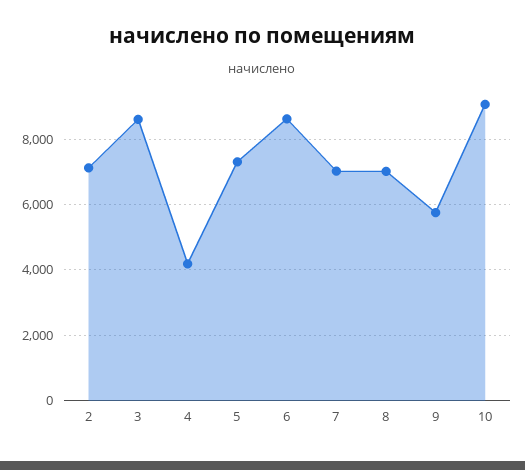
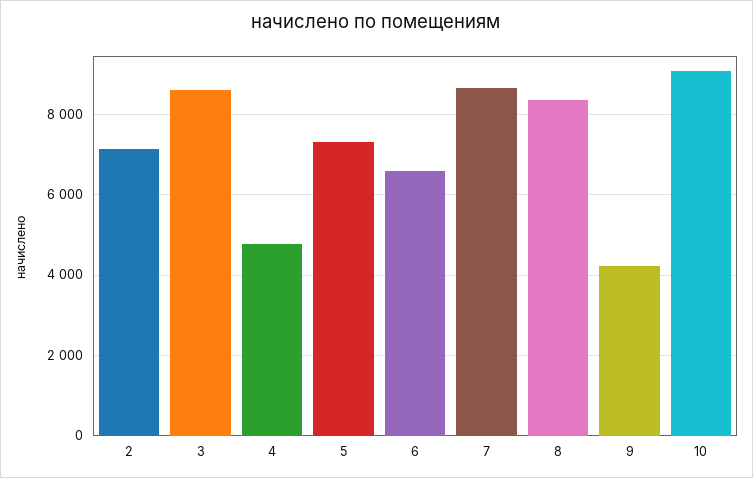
4: 4200 -> 4800
6: 8600 -> 6600
7: 7000 -> 8600
8: 7000 -> 8400
9: 5800 -> 4200

